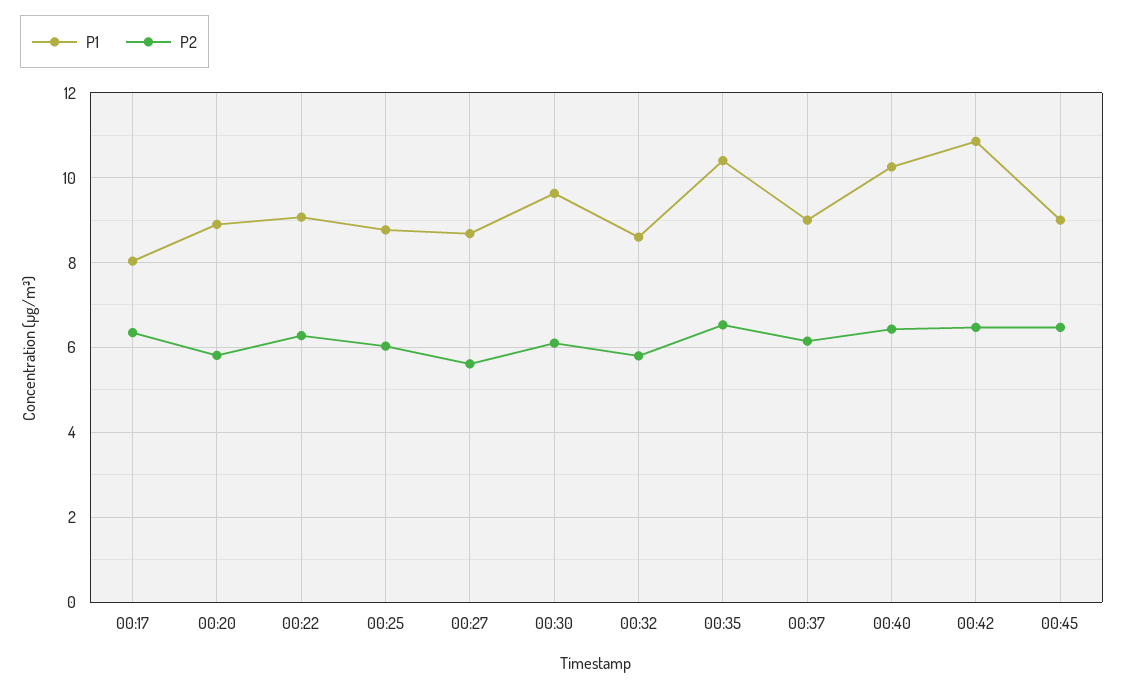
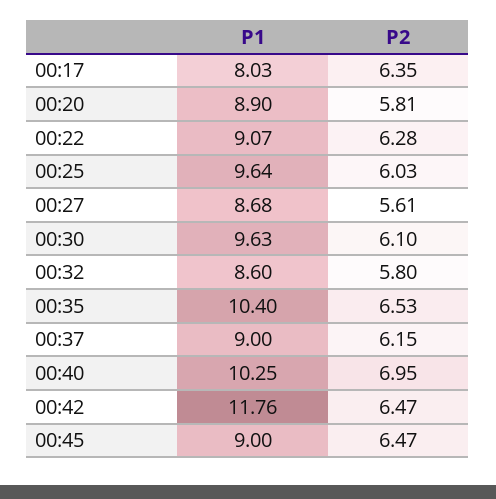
P1, 00:25: 8.8 -> 9.64
P2, 00:40: 6.4 -> 6.95
P1, 00:42: 10.8 -> 11.76

